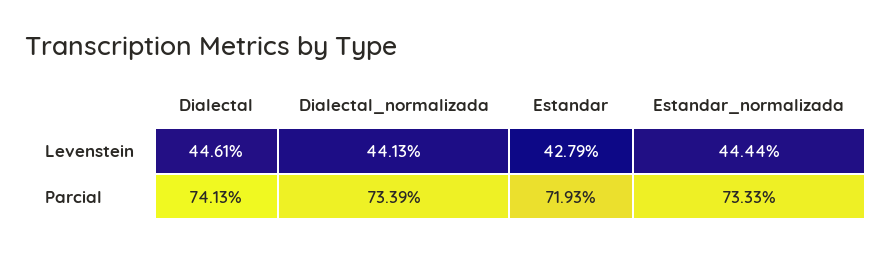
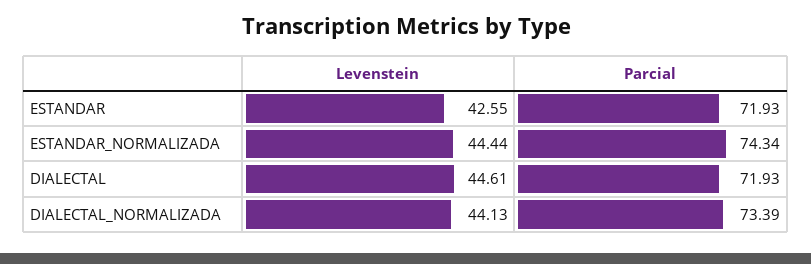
Estandar, Levenstein: 42.79 -> 42.55
Dialectal, Parcial: 74.13 -> 71.93
Estandar_normalizada, Parcial: 73.33 -> 74.34

